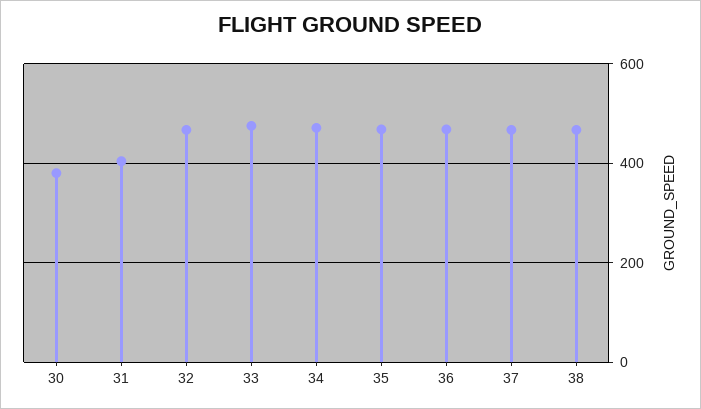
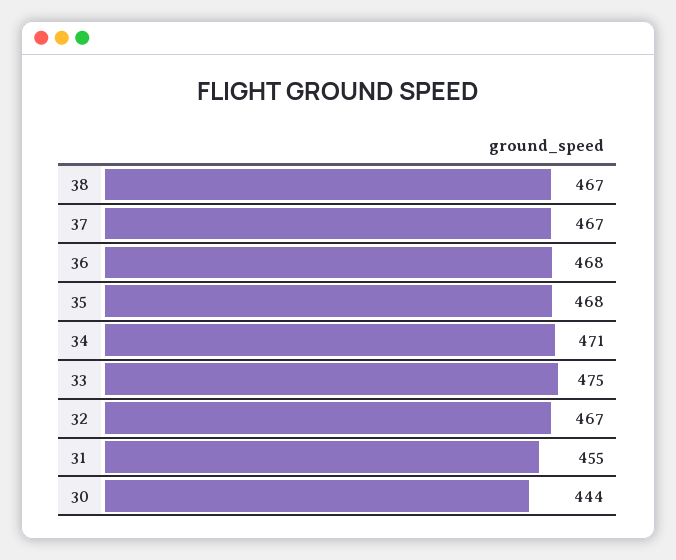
30: 380 -> 444
31: 400 -> 455

